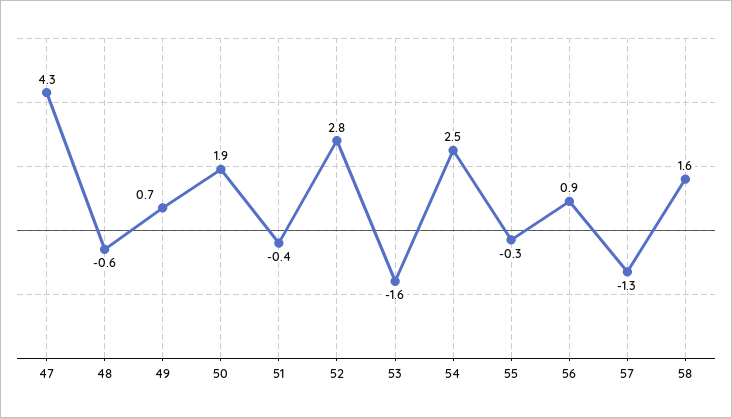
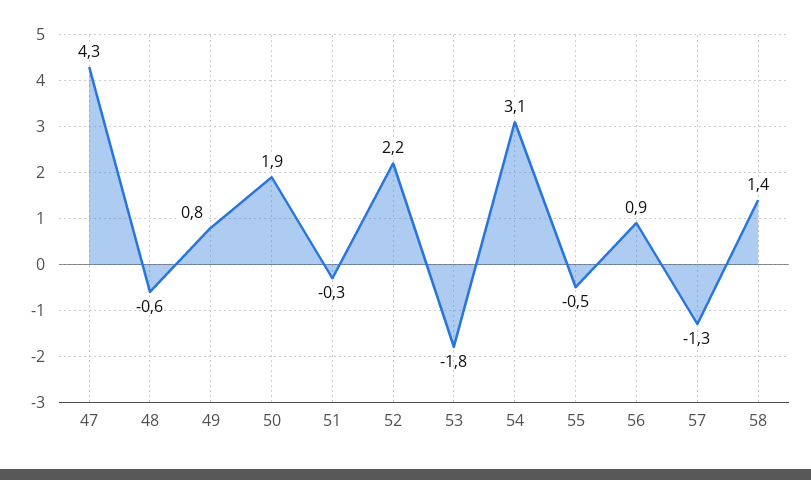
49: 0.7 -> 0.8
51: -0.4 -> -0.3
52: 2.8 -> 2.2
53: -1.6 -> -1.8
54: 2.5 -> 3.1
55: -0.3 -> -0.5
58: 1.6 -> 1.4

